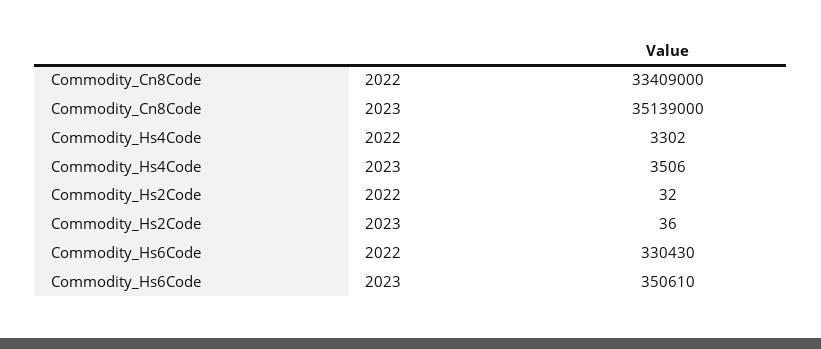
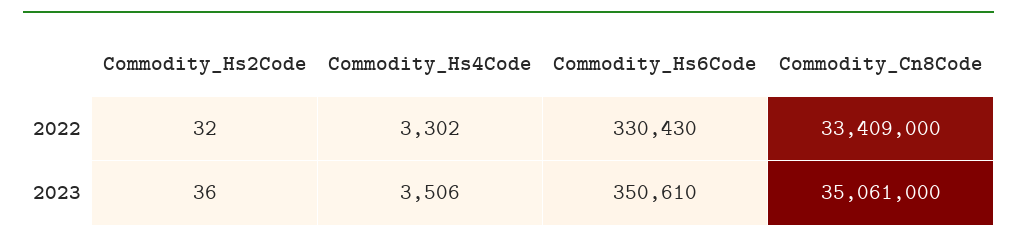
Commodity_Cn8Code, 2023: 35139000 -> 35061000

